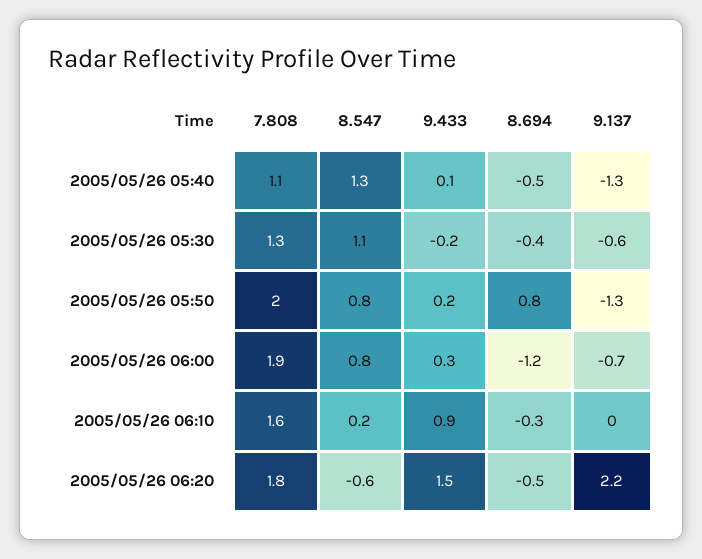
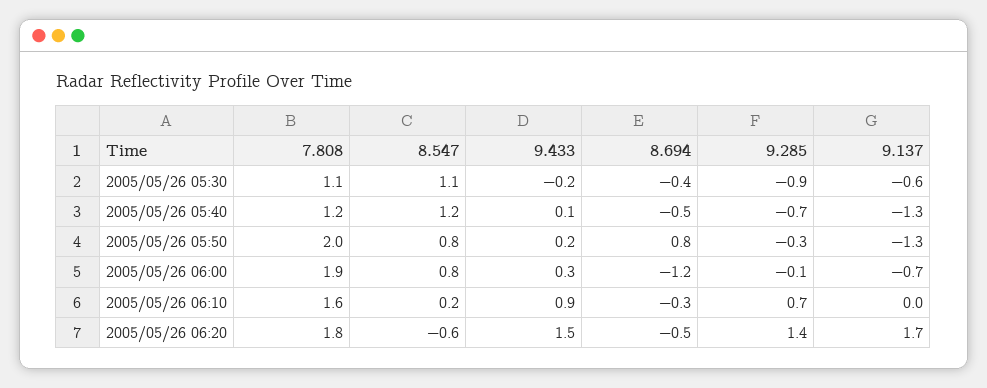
7.808, 2005/05/26 05:40: 1.1 -> 1.2
8.547, 2005/05/26 05:40: 1.3 -> 1.2
7.808, 2005/05/26 05:30: 1.3 -> 1.1
9.137, 2005/05/26 06:20: 2.2 -> 1.7
9.285, 2005/05/26 05:30: none -> -0.9
9.285, 2005/05/26 05:40: none -> -0.7
9.285, 2005/05/26 05:50: none -> -0.3
9.285, 2005/05/26 06:00: none -> -0.1
9.285, 2005/05/26 06:10: none -> 0.7
9.285, 2005/05/26 06:20: none -> 1.4

